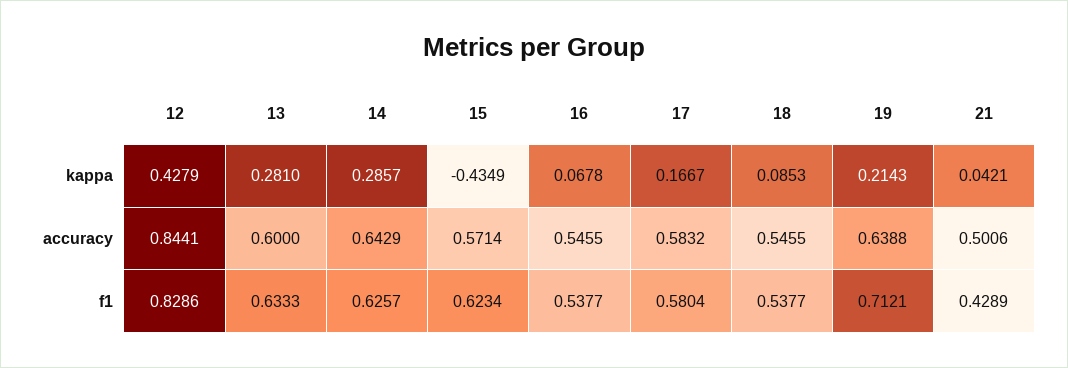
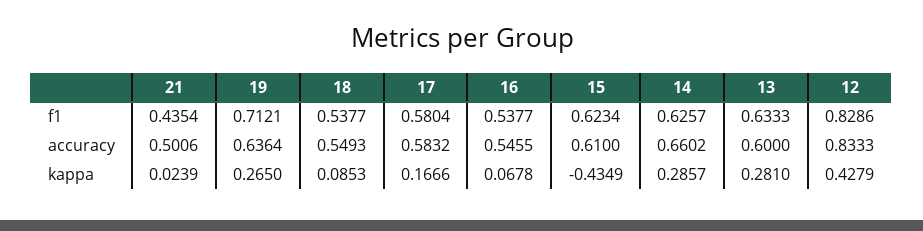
17, kappa: 0.1667 -> 0.1666
19, kappa: 0.2143 -> 0.265
21, kappa: 0.0421 -> 0.0239
12, accuracy: 0.8441 -> 0.8333
14, accuracy: 0.6429 -> 0.6602
15, accuracy: 0.5714 -> 0.61
18, accuracy: 0.5455 -> 0.5493
19, accuracy: 0.6388 -> 0.6364
21, f1: 0.4289 -> 0.4354

